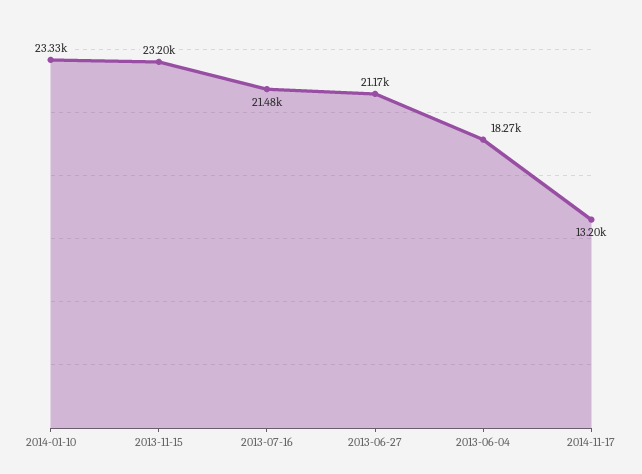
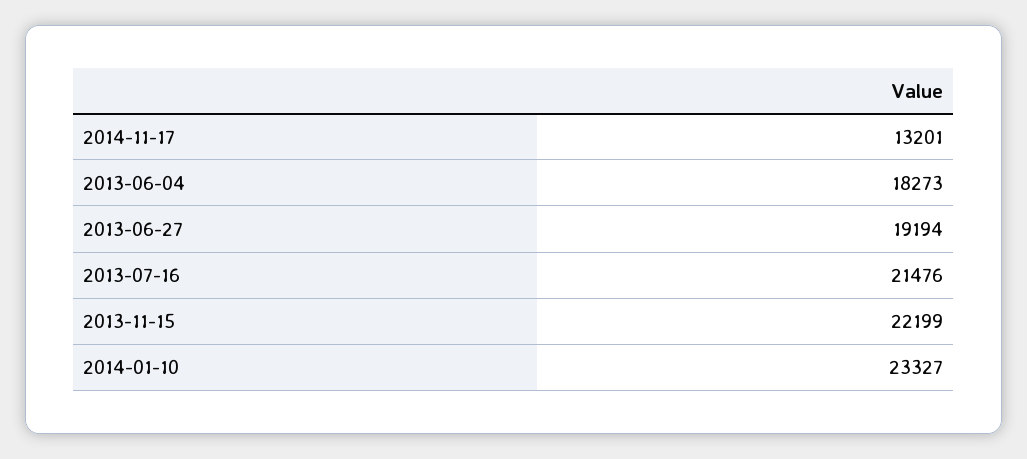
2013-11-15: 23200 -> 22199
2013-06-27: 21170 -> 19194

